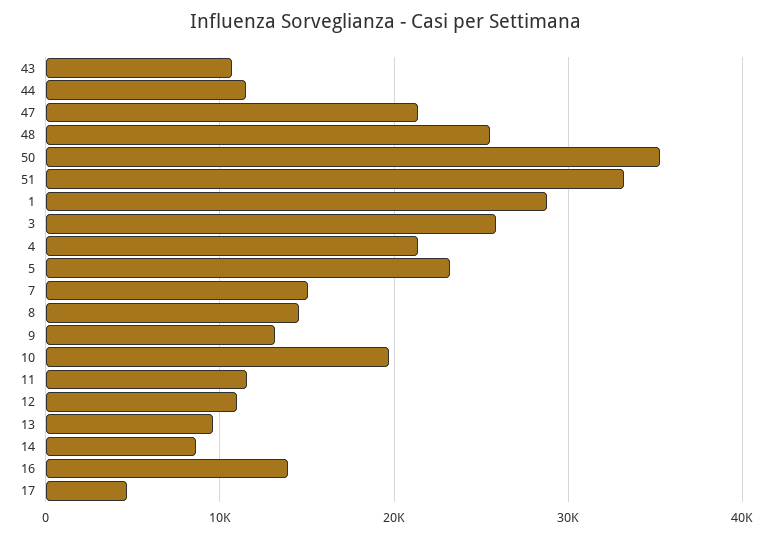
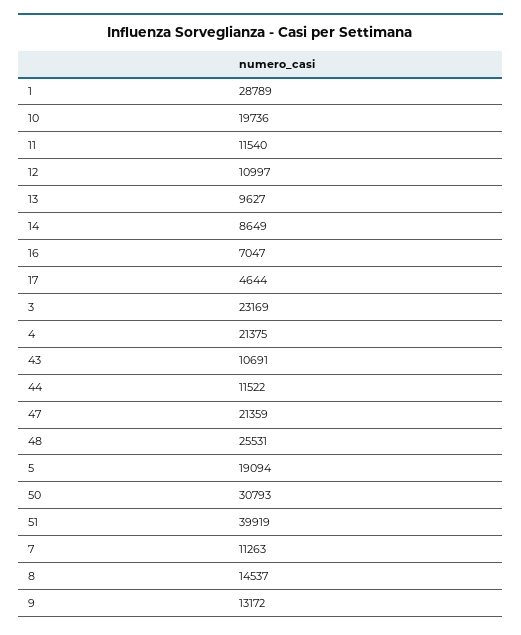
50: 35000 -> 30793
51: 33000 -> 39919
3: 26000 -> 23169
5: 23000 -> 19094
7: 15000 -> 11263
16: 14000 -> 7047

